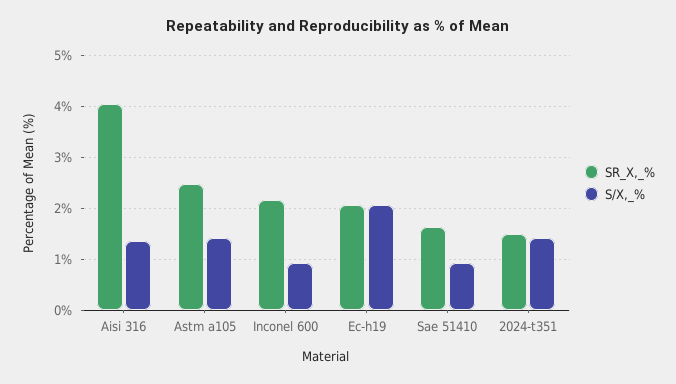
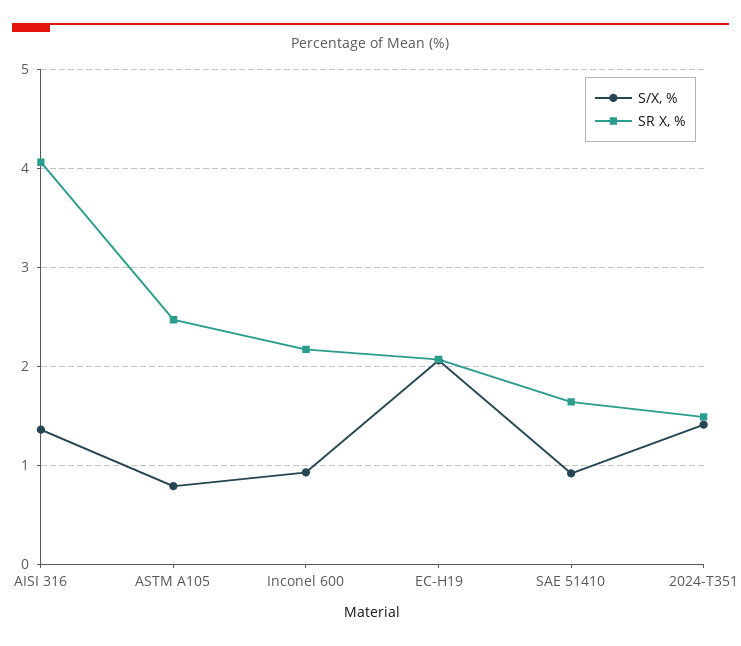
S/X,_%, Astm a105: 1.4 -> 0.8

